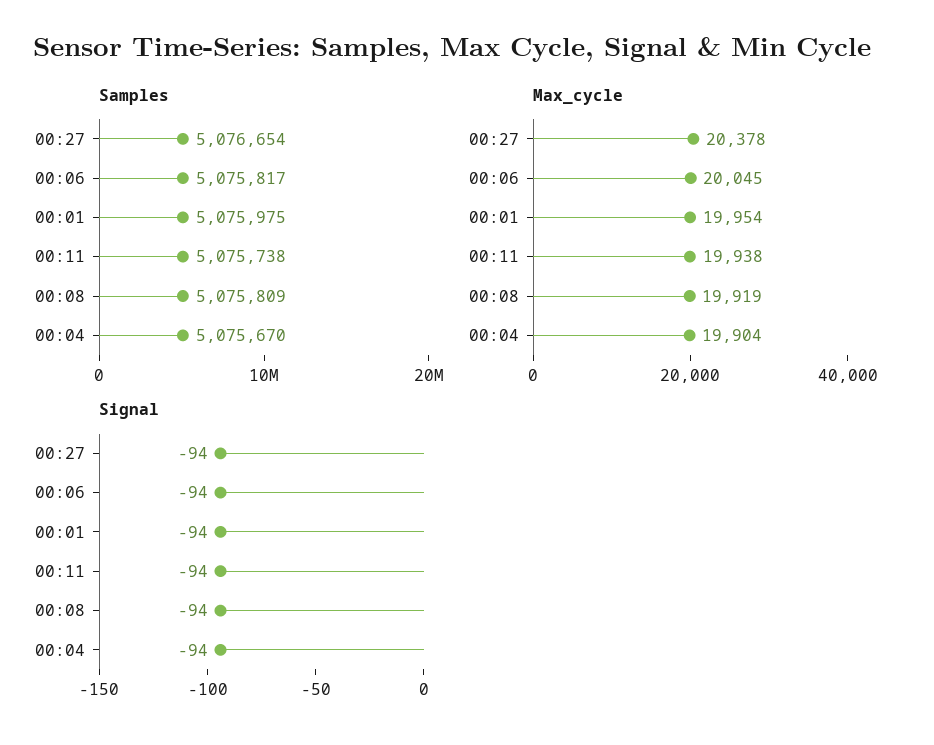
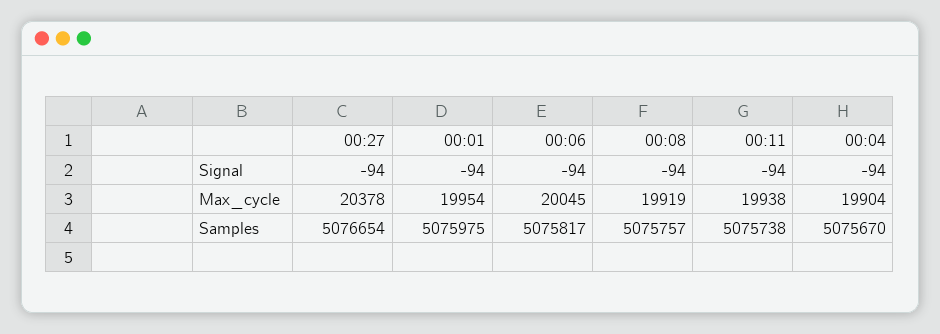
Samples, 00:08: 5075809 -> 5075757

